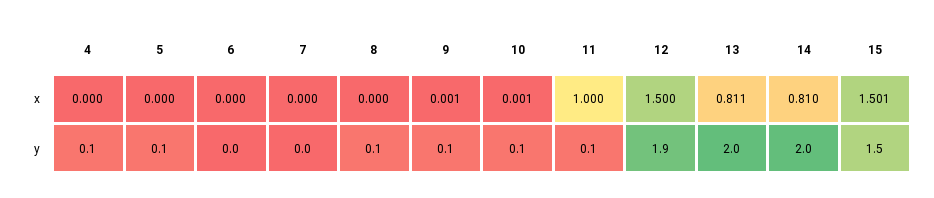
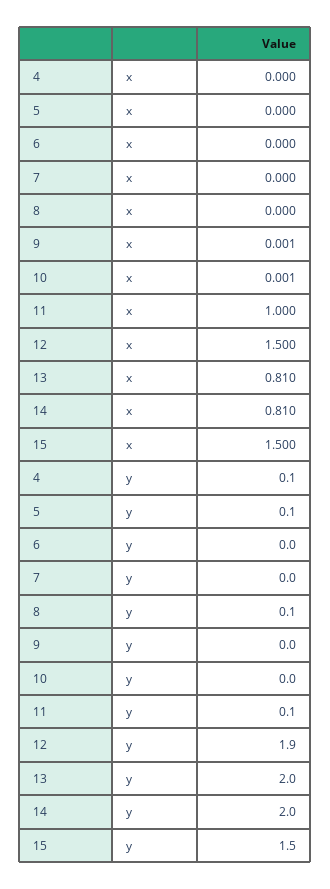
13, x: 0.811 -> 0.81
15, x: 1.501 -> 1.5
9, y: 0.1 -> 0
10, y: 0.1 -> 0

